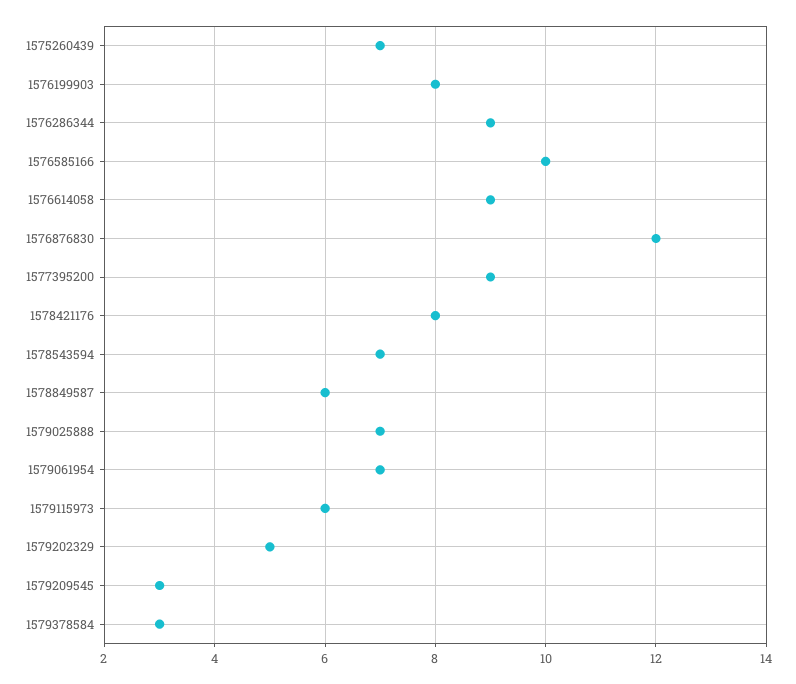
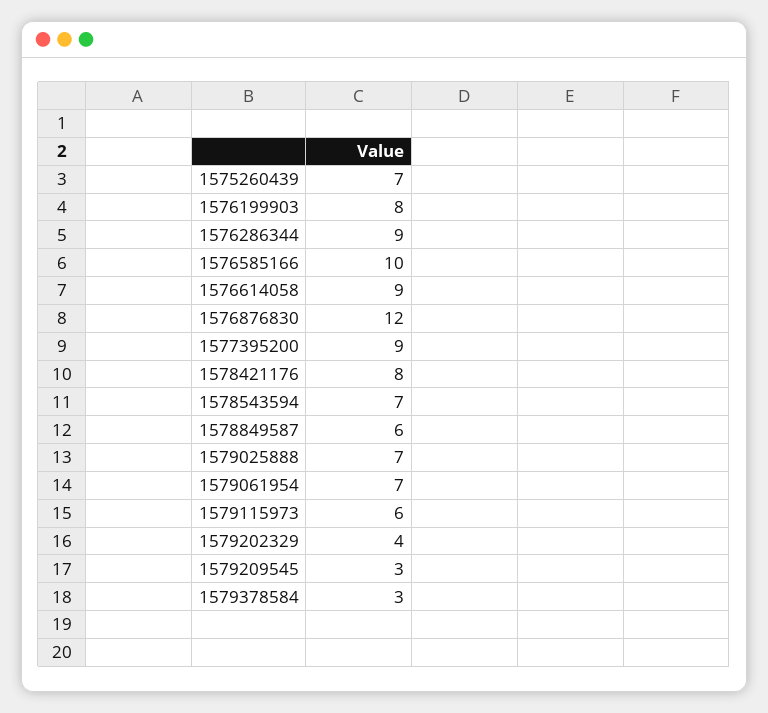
1579202329: 5 -> 4

